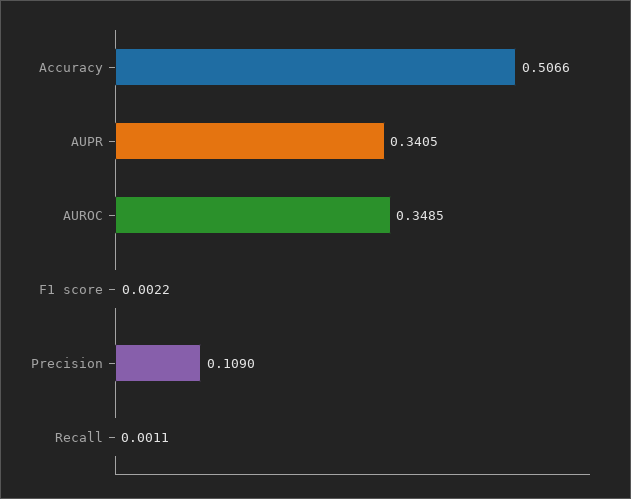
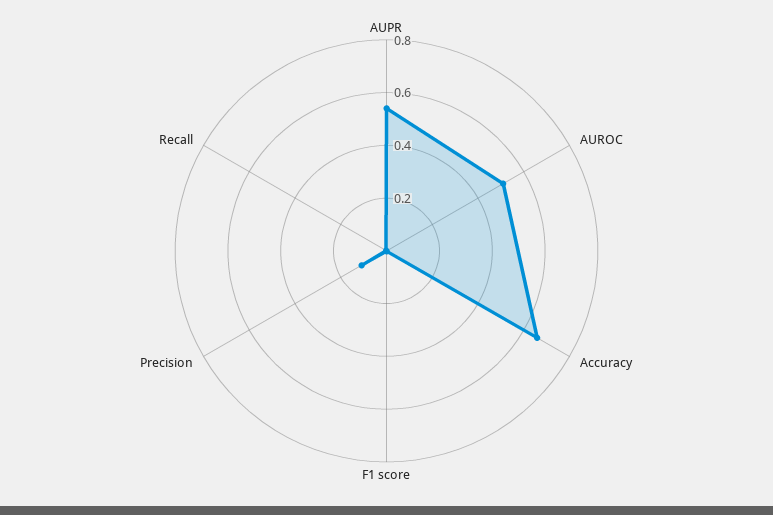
Accuracy: 0.5066 -> 0.65
AUPR: 0.3405 -> 0.55
AUROC: 0.3485 -> 0.5

